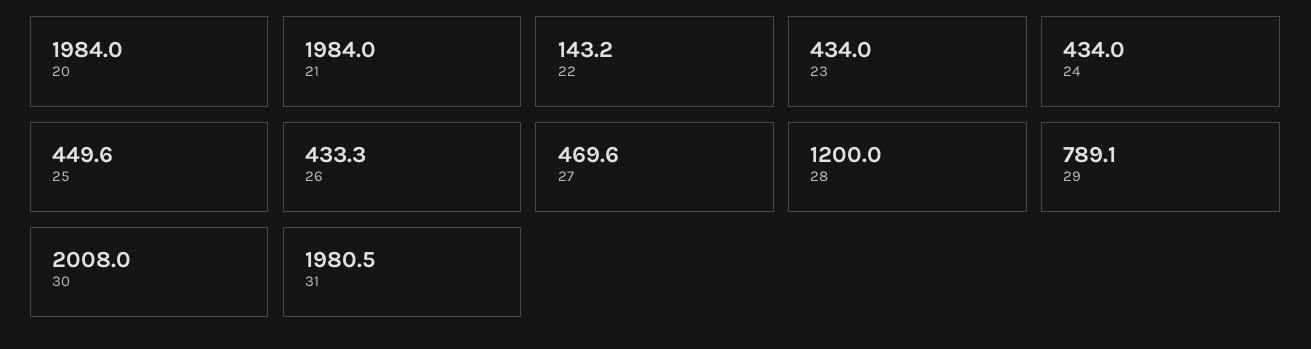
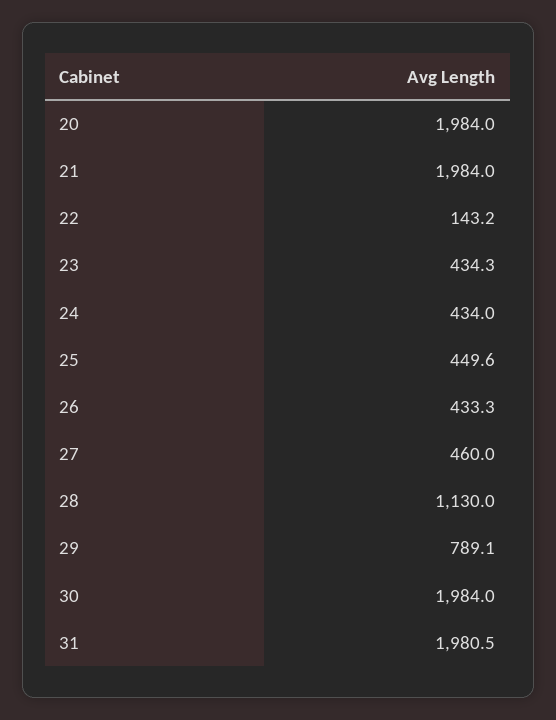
23: 434 -> 434.3
27: 469.6 -> 460
28: 1200 -> 1130
30: 2008 -> 1984

